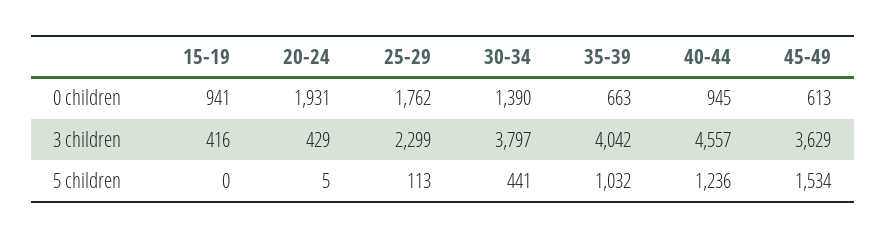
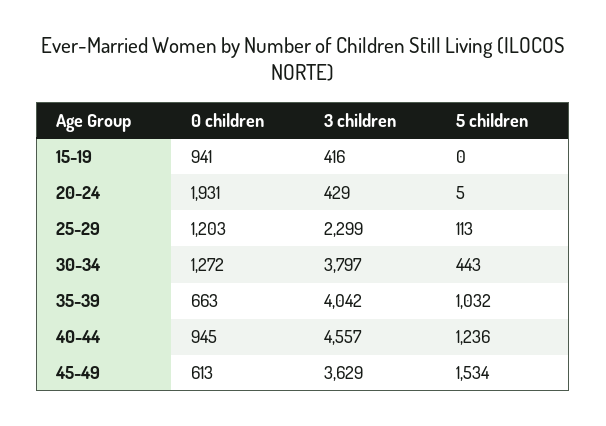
25-29, 0 children: 1762 -> 1203
30-34, 0 children: 1390 -> 1272
30-34, 5 children: 441 -> 443

